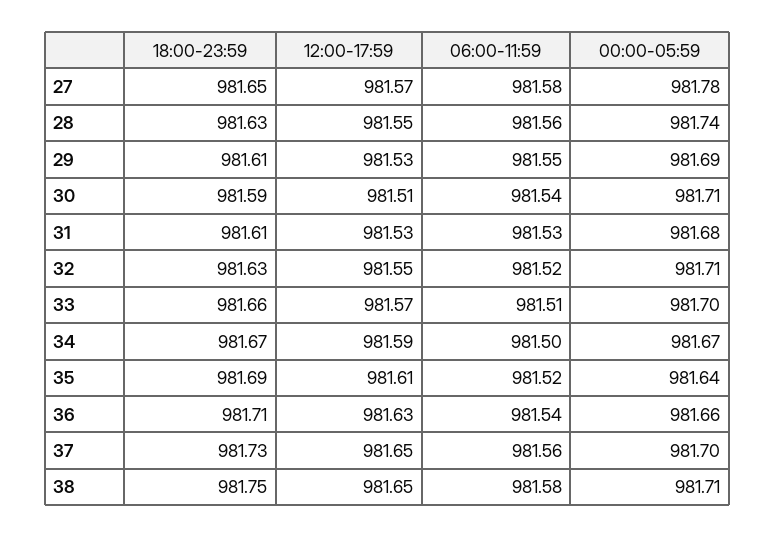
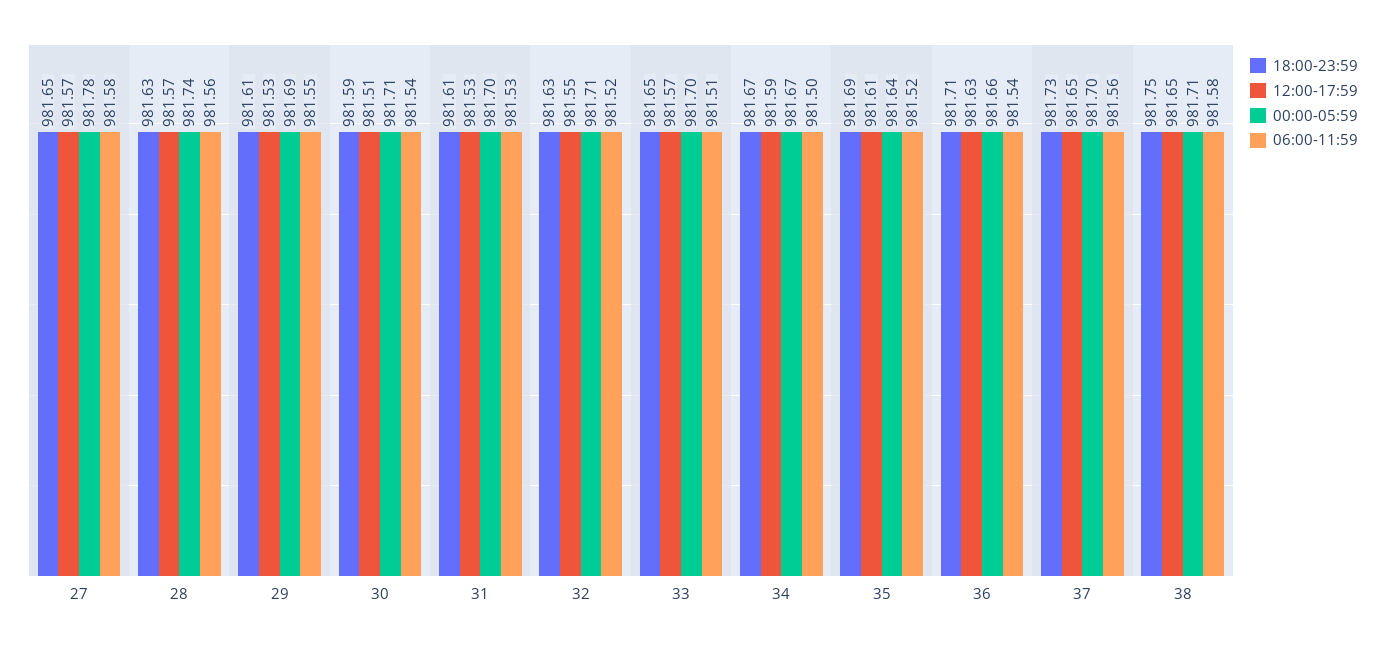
12:00-17:59, 28: 981.55 -> 981.57
00:00-05:59, 31: 981.68 -> 981.7
18:00-23:59, 33: 981.66 -> 981.65

